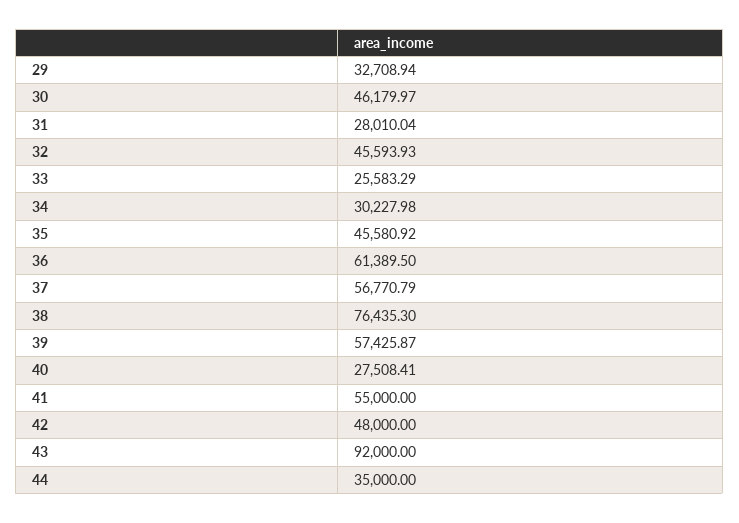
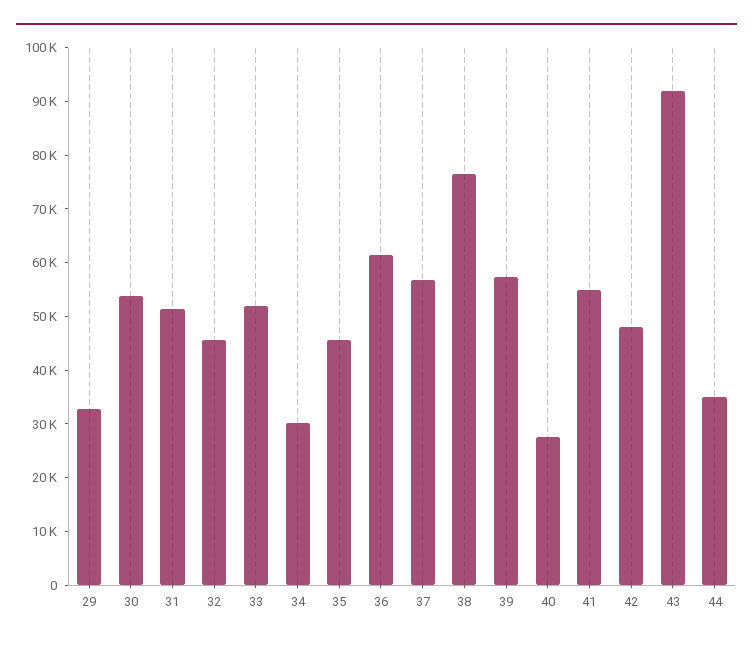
30: 46179.97 -> 54000
31: 28010.04 -> 52000
33: 25583.29 -> 52000

